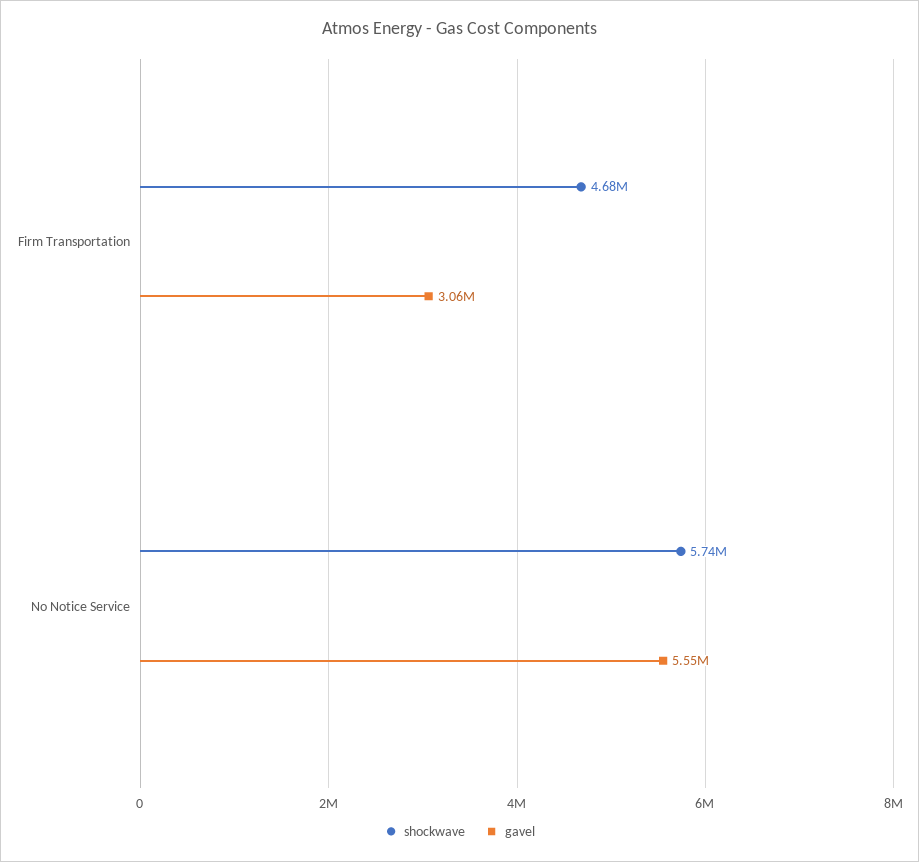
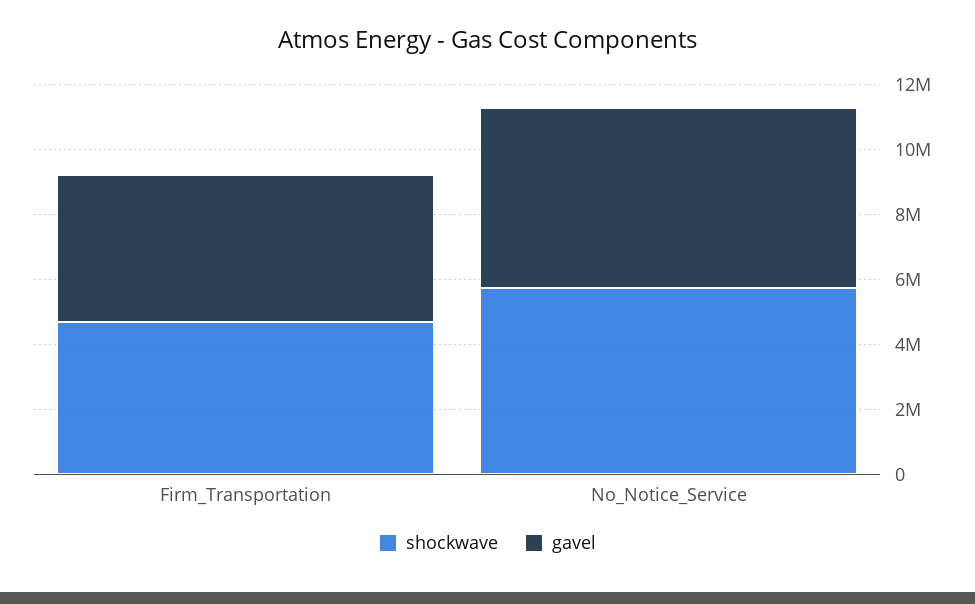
gavel, Firm Transportation: 3060000 -> 4500000

